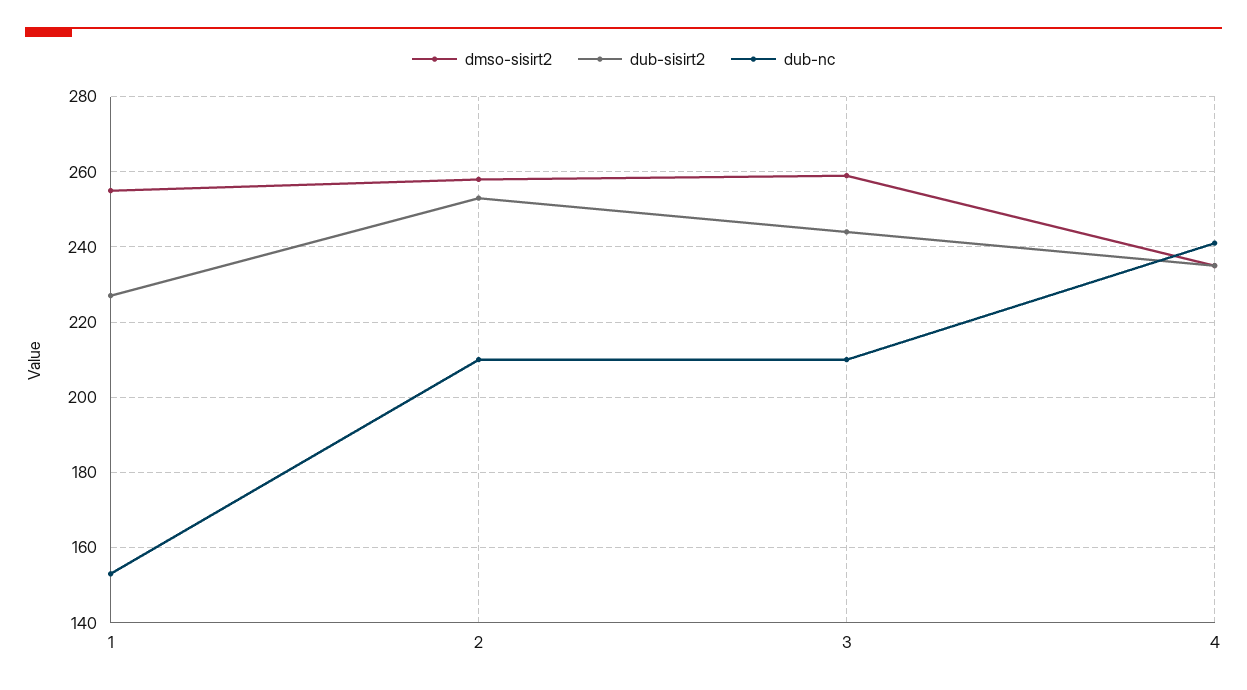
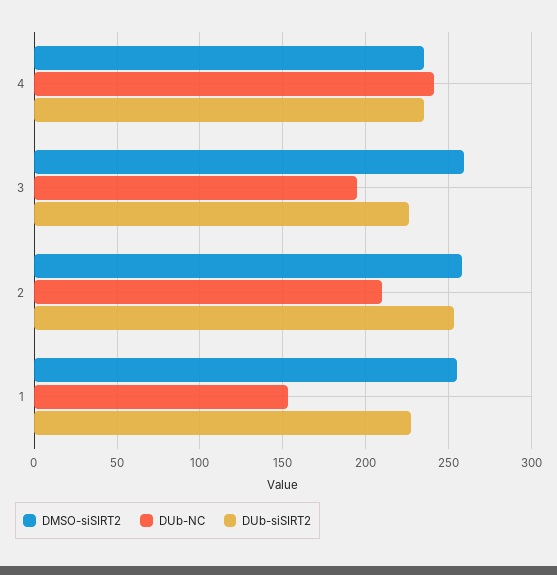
dub-sisirt2, 3: 245 -> 225
dub-nc, 3: 210 -> 195

